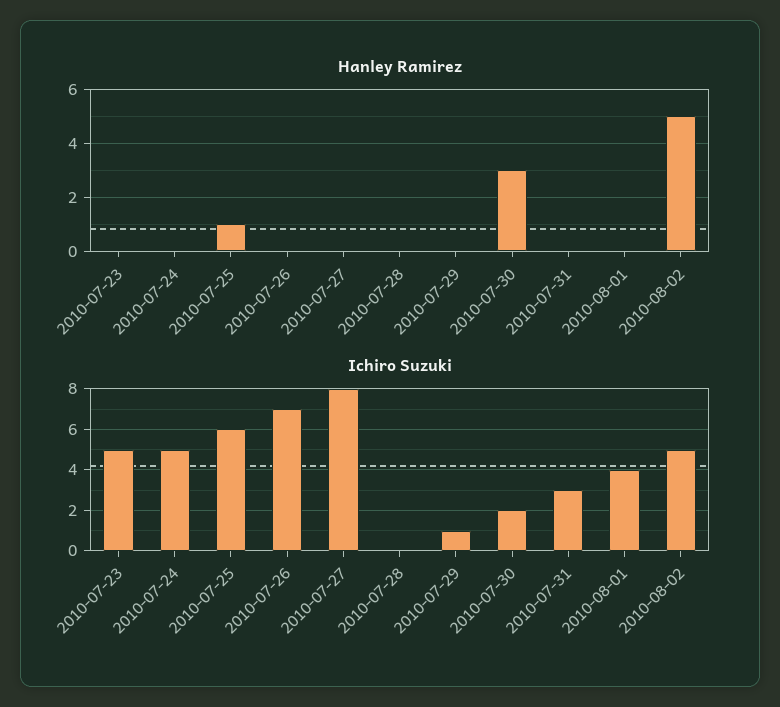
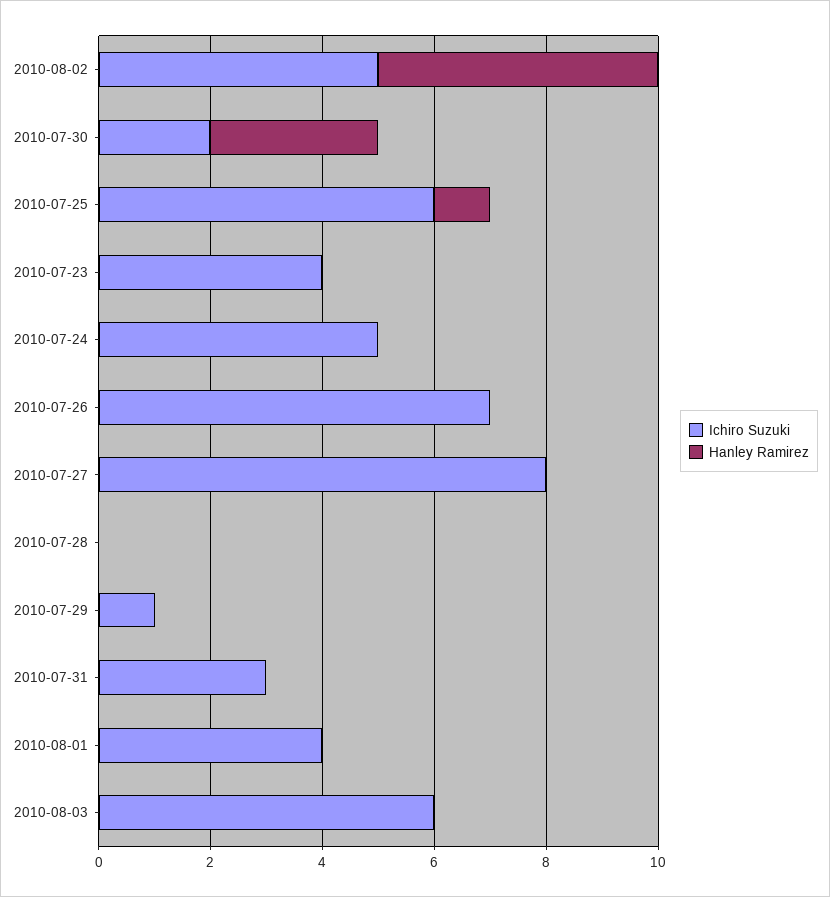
Ichiro Suzuki, 2010-07-23: 5 -> 4
Ichiro Suzuki, 2010-08-03: none -> 6
Hanley Ramirez, 2010-08-03: none -> 0

